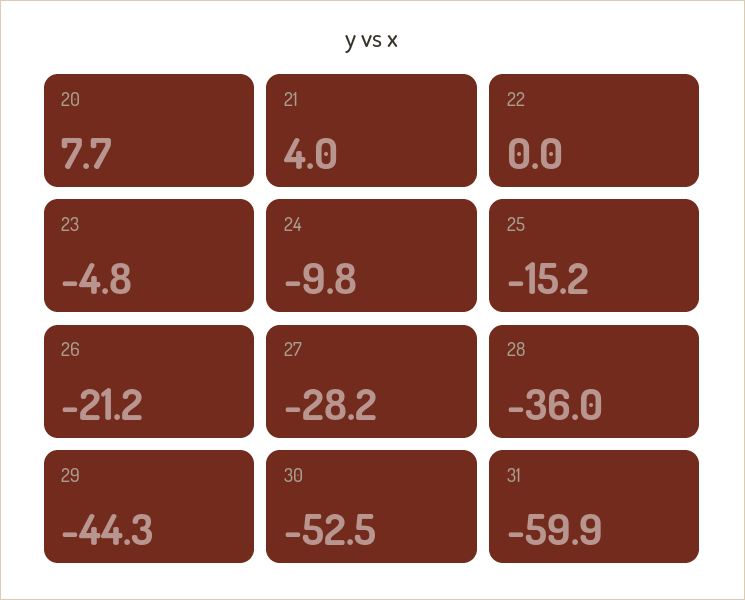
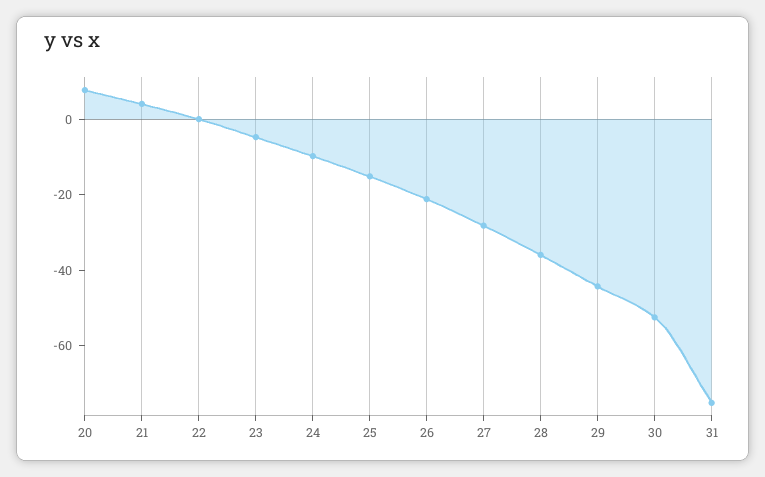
31: -59.9 -> -75

